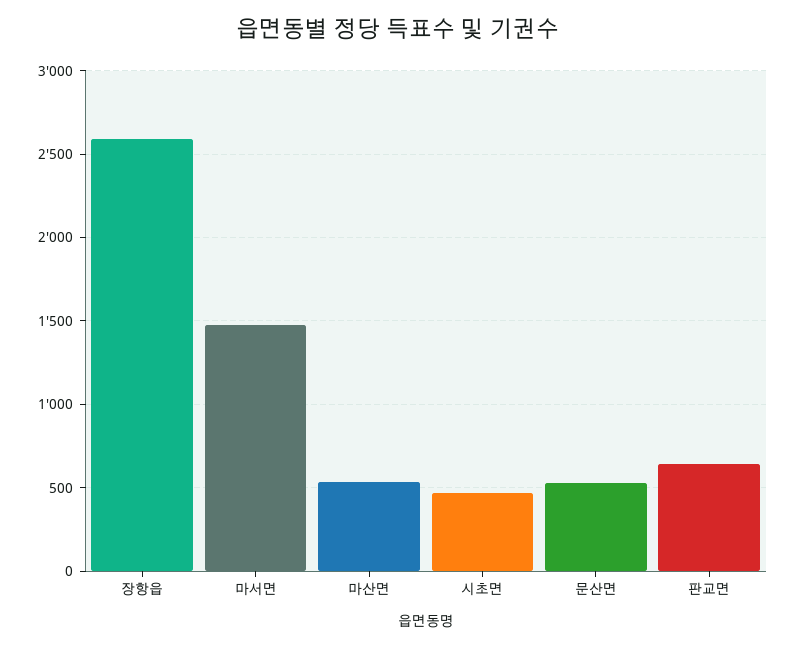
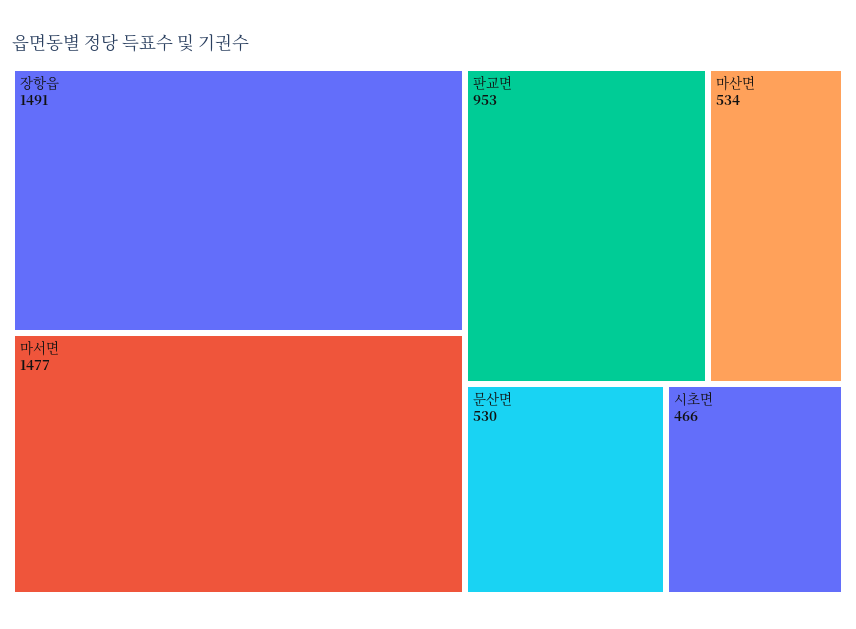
장항읍: 2600 -> 1491
판교면: 650 -> 953

